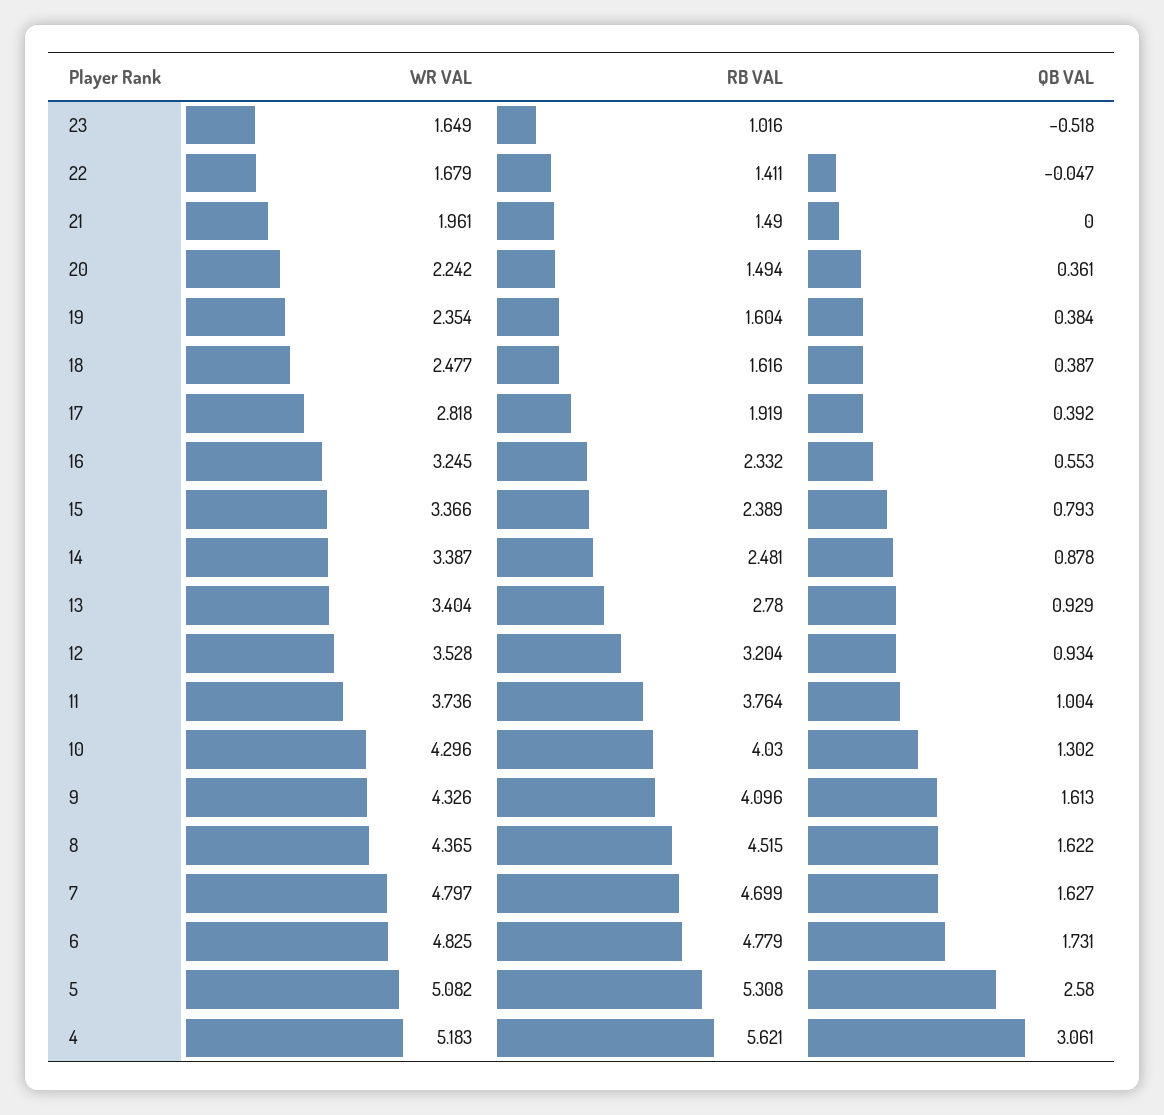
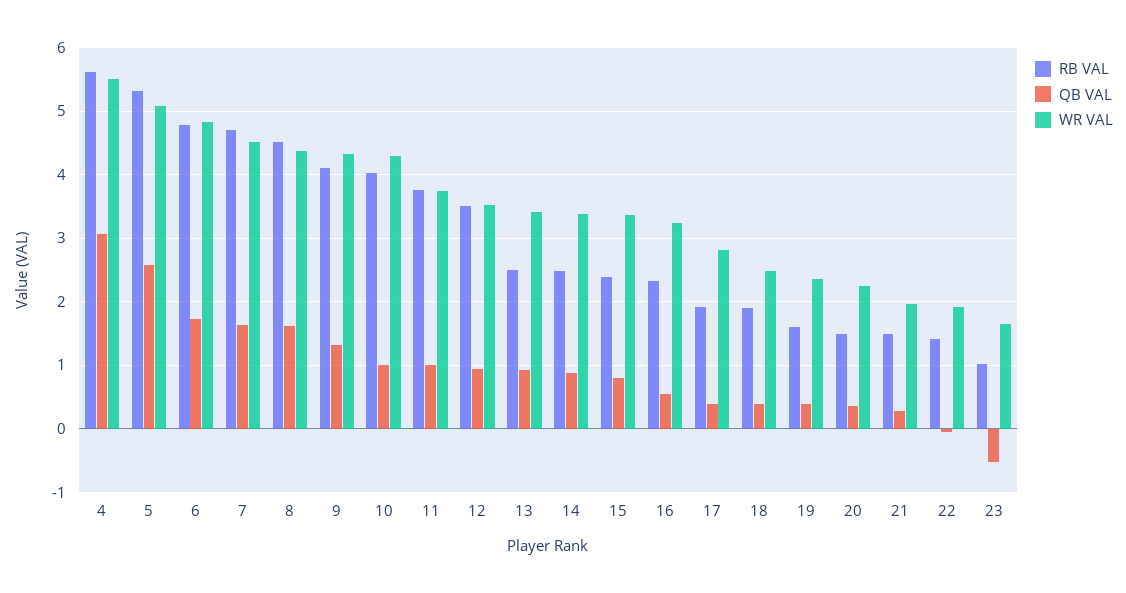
WR VAL, 22: 1.679 -> 1.9
QB VAL, 21: 0 -> 0.3
RB VAL, 18: 1.616 -> 1.9
RB VAL, 13: 2.78 -> 2.5
RB VAL, 12: 3.204 -> 3.5
QB VAL, 10: 1.302 -> 1
QB VAL, 9: 1.613 -> 1.3
WR VAL, 7: 4.797 -> 4.5
WR VAL, 4: 5.183 -> 5.5

